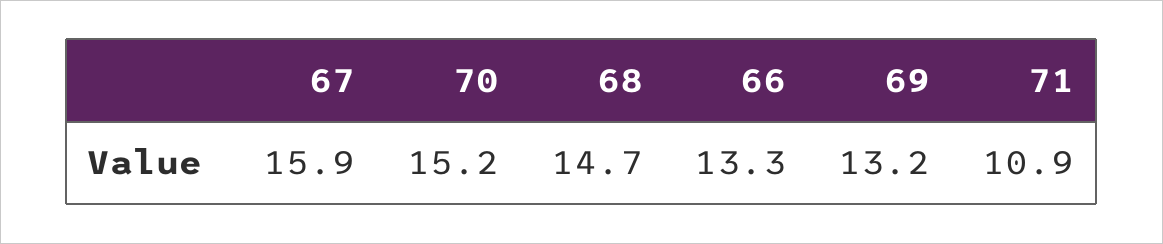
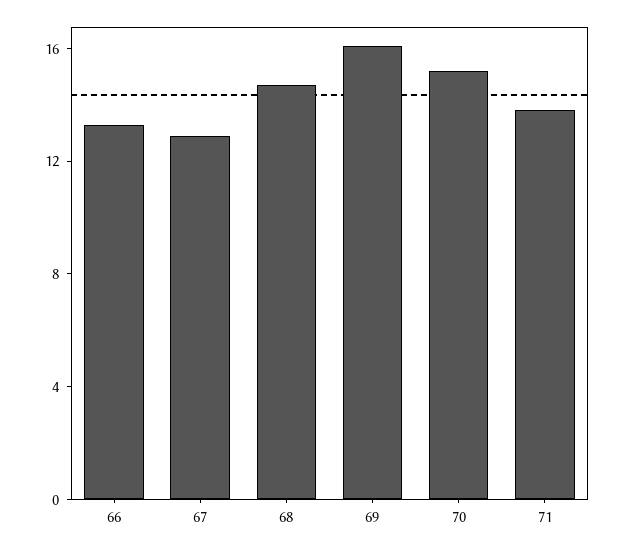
67: 15.9 -> 13
69: 13.2 -> 16
71: 10.9 -> 14

